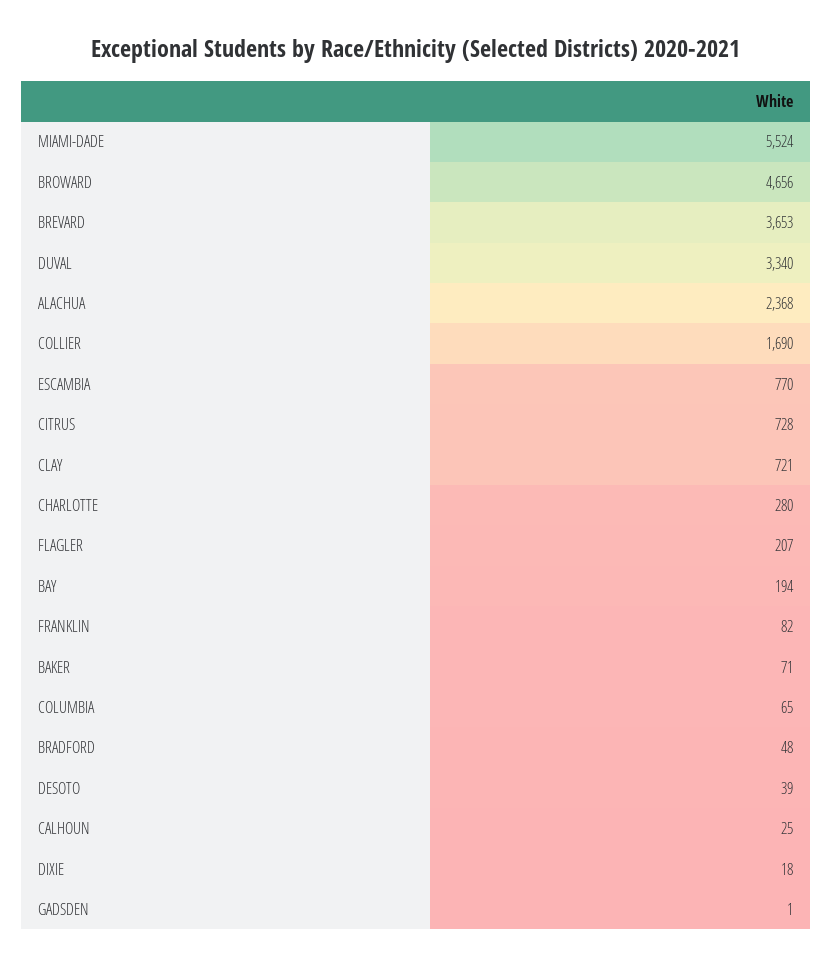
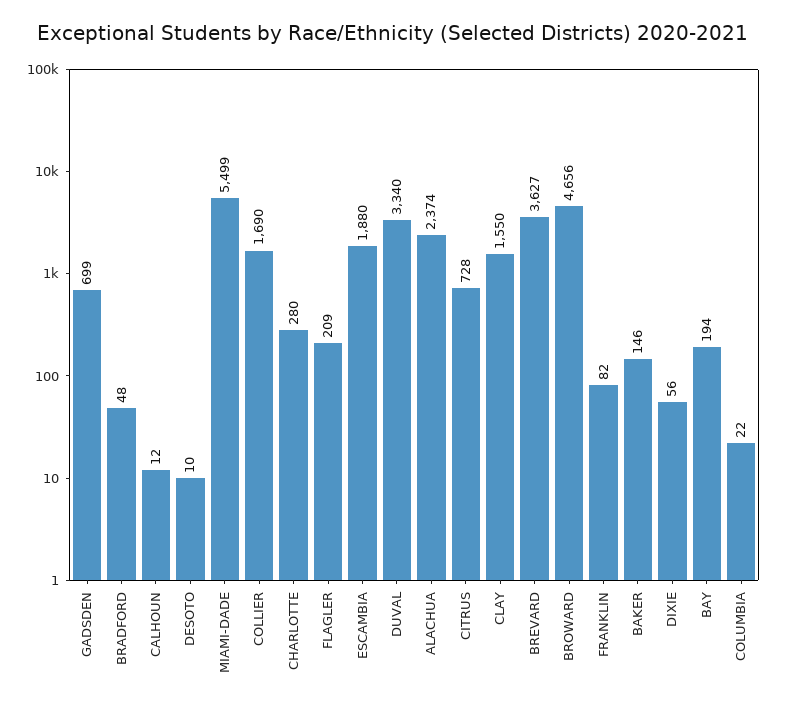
MIAMI-DADE: 5524 -> 5499
BREVARD: 3653 -> 3627
ALACHUA: 2368 -> 2374
ESCAMBIA: 770 -> 1880
CLAY: 721 -> 1550
FLAGLER: 207 -> 209
BAKER: 71 -> 146
COLUMBIA: 65 -> 22
DESOTO: 39 -> 10
CALHOUN: 25 -> 12
DIXIE: 18 -> 56
GADSDEN: 1 -> 699

